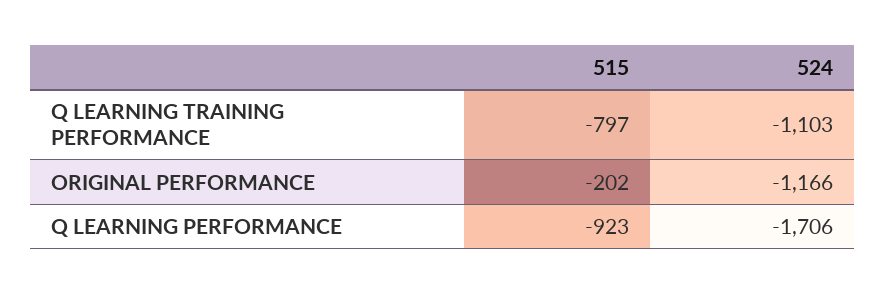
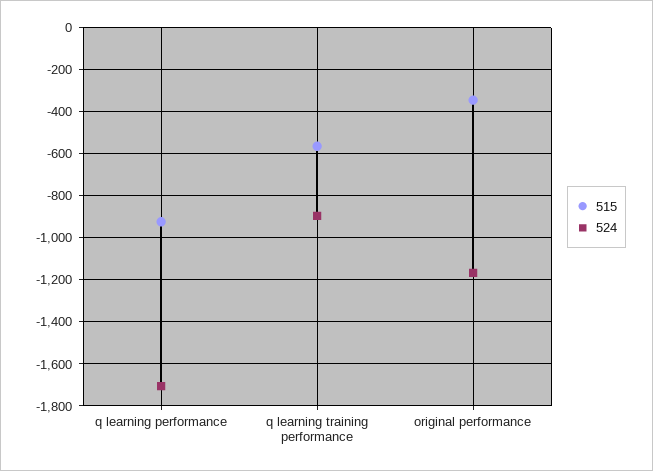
515, Q LEARNING TRAINING PERFORMANCE: -797 -> -550
524, Q LEARNING TRAINING PERFORMANCE: -1103 -> -900
515, ORIGINAL PERFORMANCE: -202 -> -350

